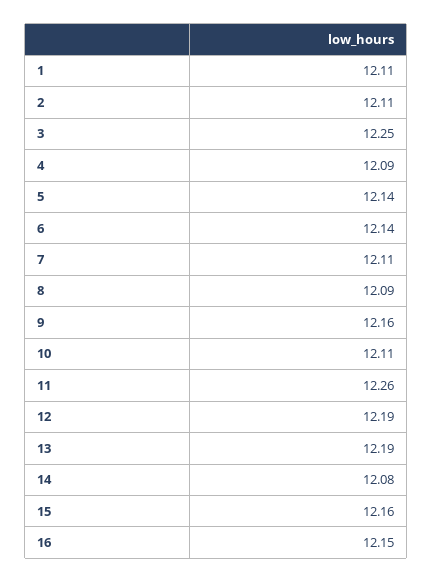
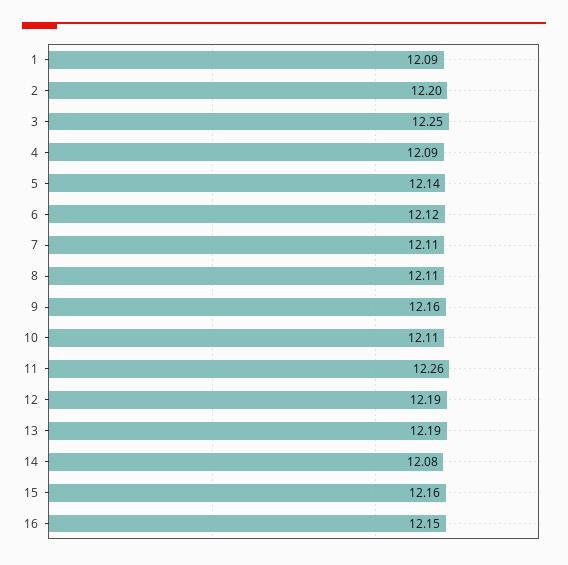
1: 12.11 -> 12.09
2: 12.11 -> 12.2
6: 12.14 -> 12.12
8: 12.09 -> 12.11

